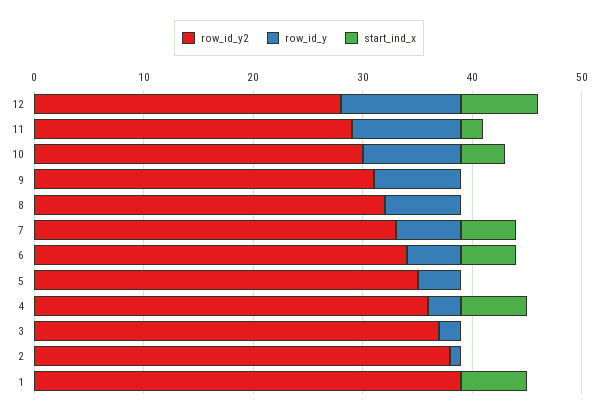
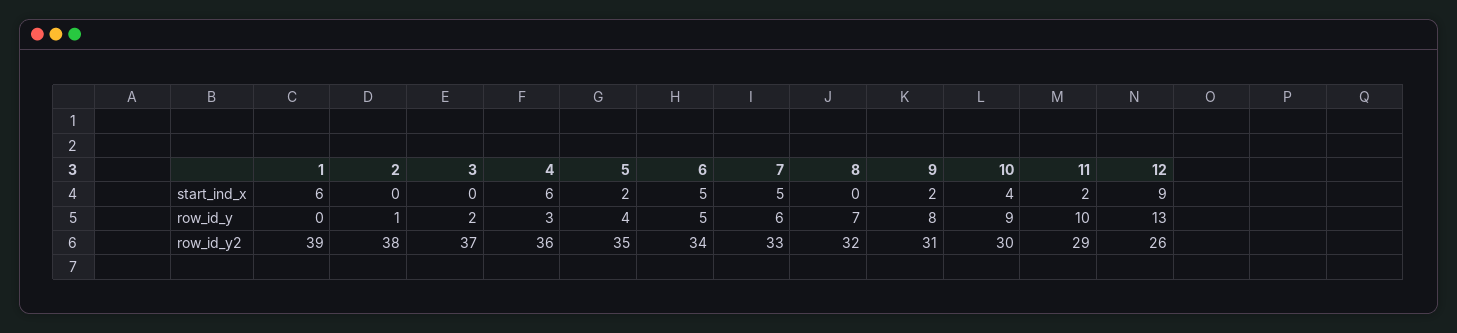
row_id_y2, 12: 28 -> 26
row_id_y, 12: 11 -> 13
start_ind_x, 12: 7 -> 9
start_ind_x, 9: 0 -> 2
start_ind_x, 5: 0 -> 2

